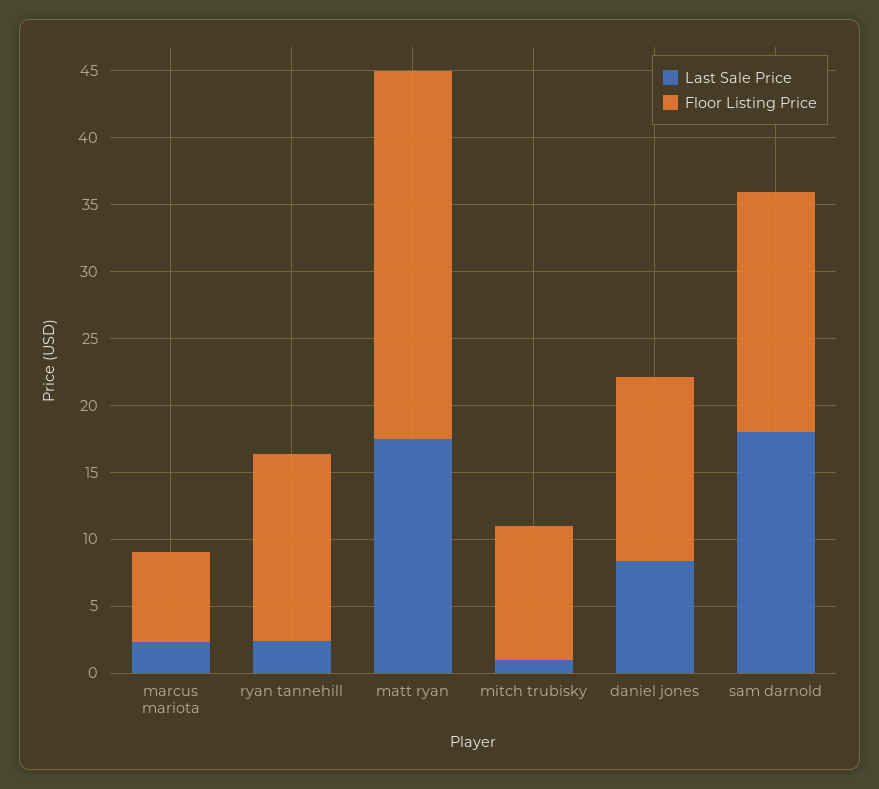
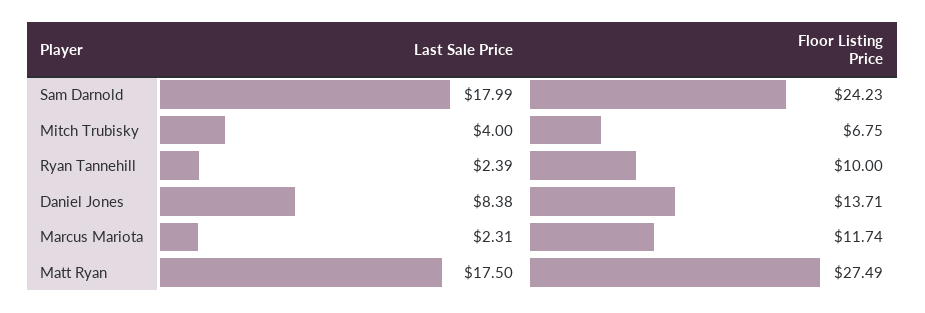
Floor Listing Price, marcus mariota: 7 -> 11.74
Floor Listing Price, ryan tannehill: 14 -> 10
Last Sale Price, mitch trubisky: 1 -> 4
Floor Listing Price, mitch trubisky: 10 -> 6.75
Floor Listing Price, sam darnold: 18 -> 24.23

